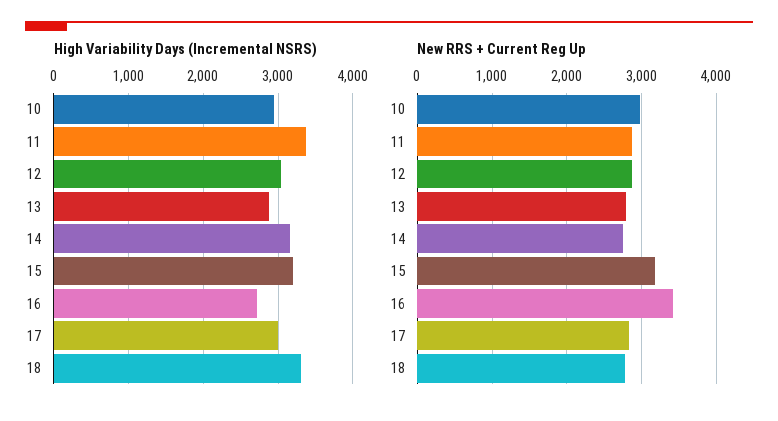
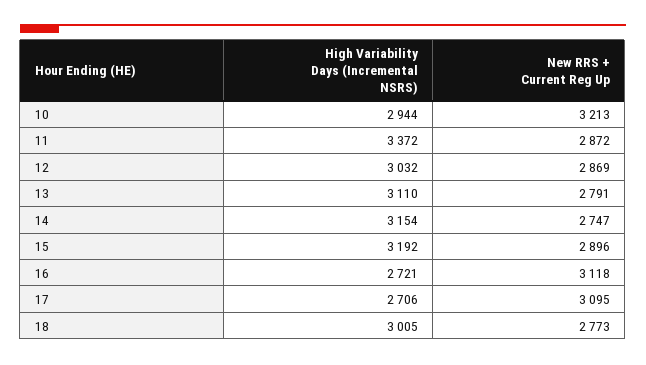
High Variability Days (Incremental NSRS), 13: 2900 -> 3110
High Variability Days (Incremental NSRS), 17: 3000 -> 2706
High Variability Days (Incremental NSRS), 18: 3300 -> 3005
New RRS + Current Reg Up, 10: 3000 -> 3213
New RRS + Current Reg Up, 15: 3200 -> 2896
New RRS + Current Reg Up, 16: 3400 -> 3118
New RRS + Current Reg Up, 17: 2800 -> 3095

